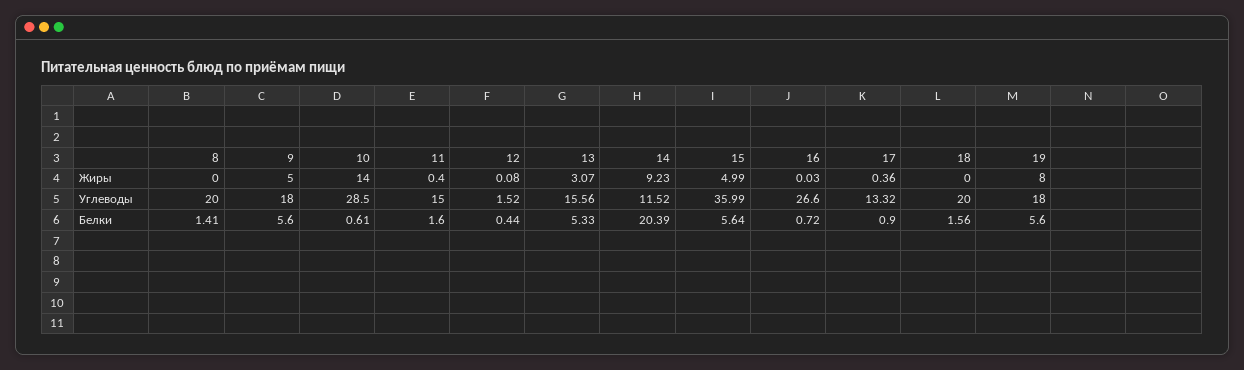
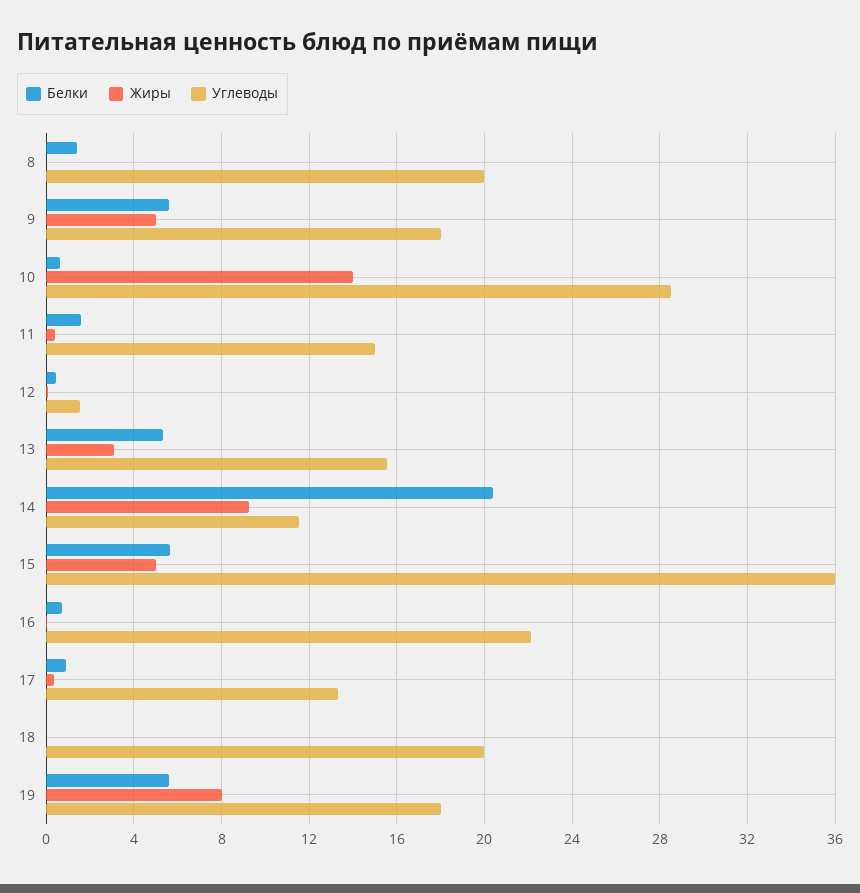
Углеводы, 16: 26.6 -> 22
Белки, 18: 1.56 -> 0

